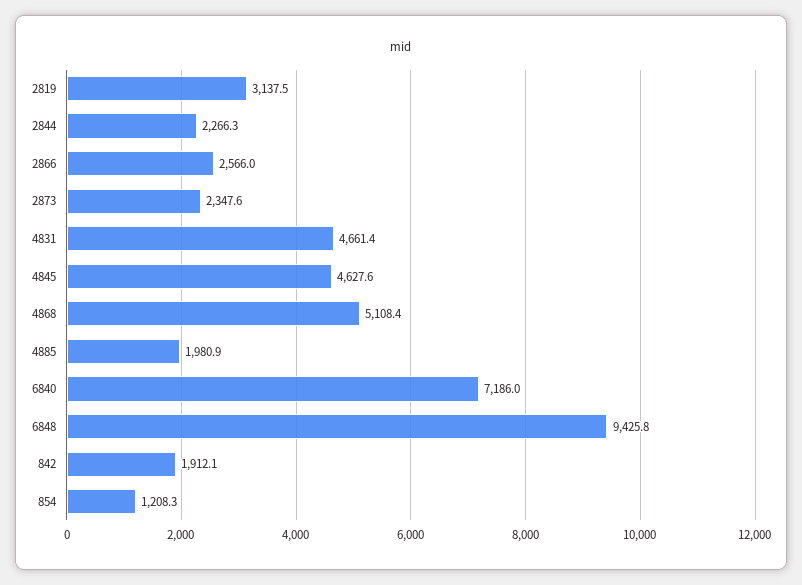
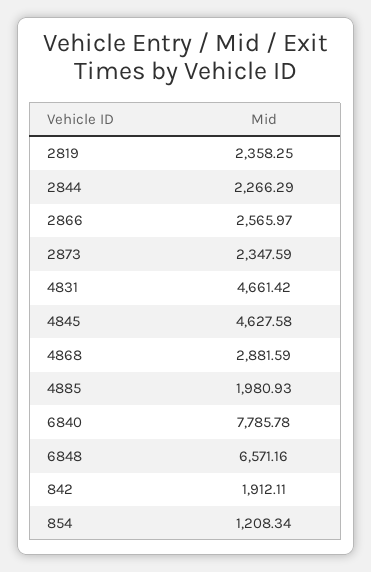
2819: 3137.5 -> 2358.25
4868: 5108.4 -> 2881.59
6840: 7186 -> 7785.78
6848: 9425.8 -> 6571.16

